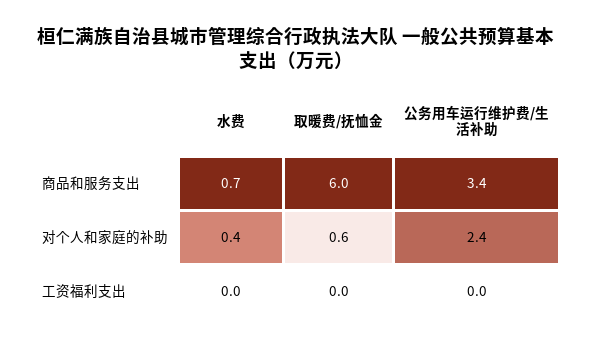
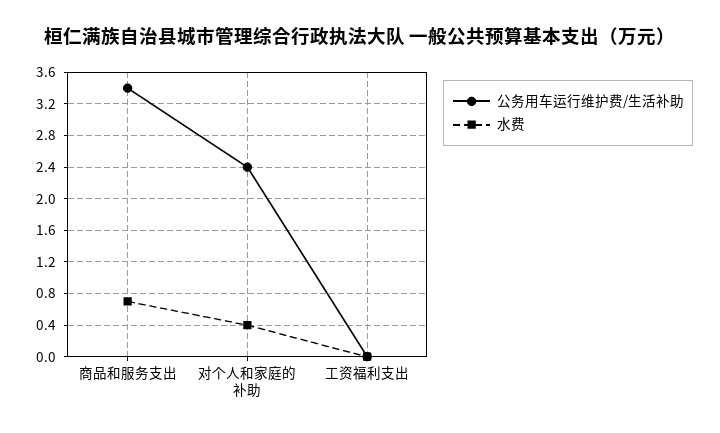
取暖费/抚恤金, 商品和服务支出: 6 -> none
取暖费/抚恤金, 对个人和家庭的补助: 0.6 -> none
取暖费/抚恤金, 工资福利支出: 0 -> none

